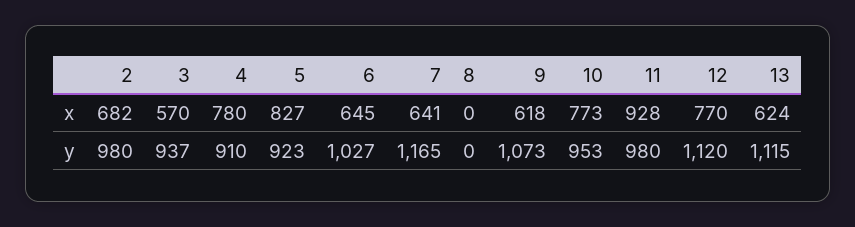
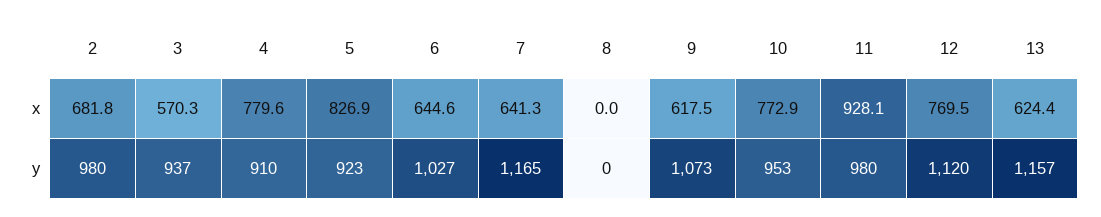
13, y: 1115 -> 1157

